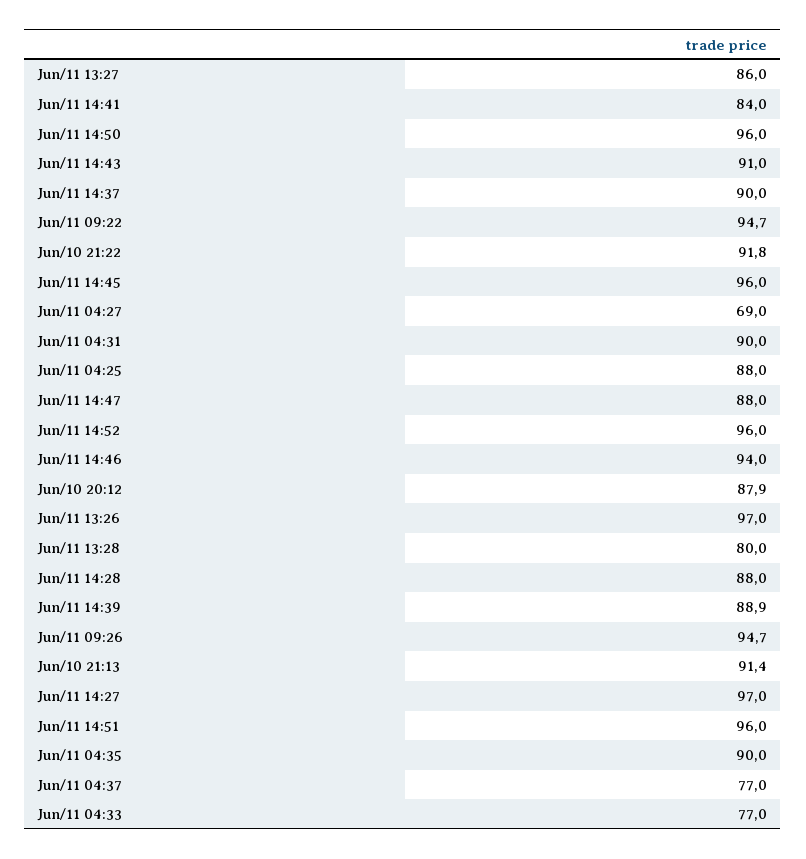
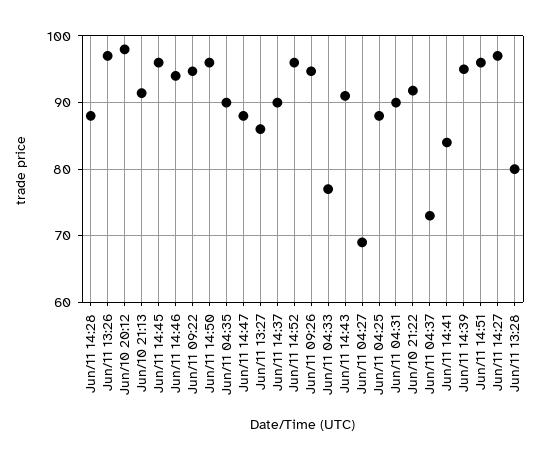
Jun/10 20:12: 87.9 -> 98
Jun/11 14:39: 88.9 -> 95
Jun/11 04:37: 77 -> 73

